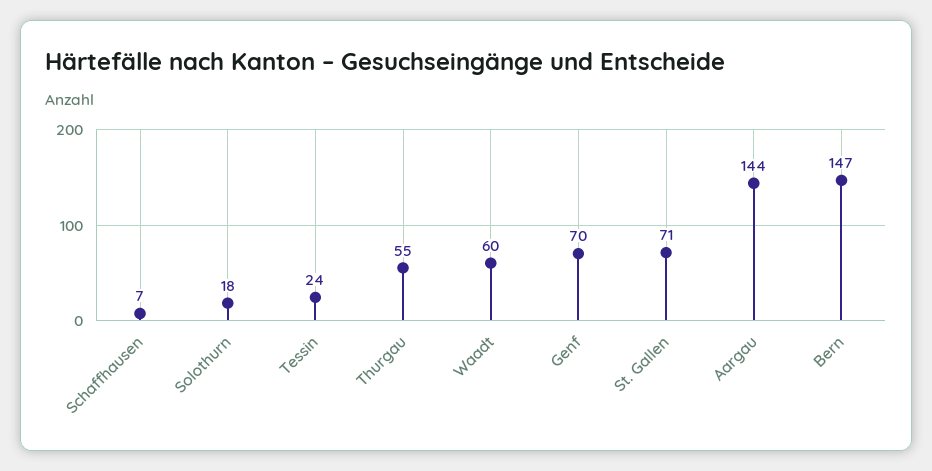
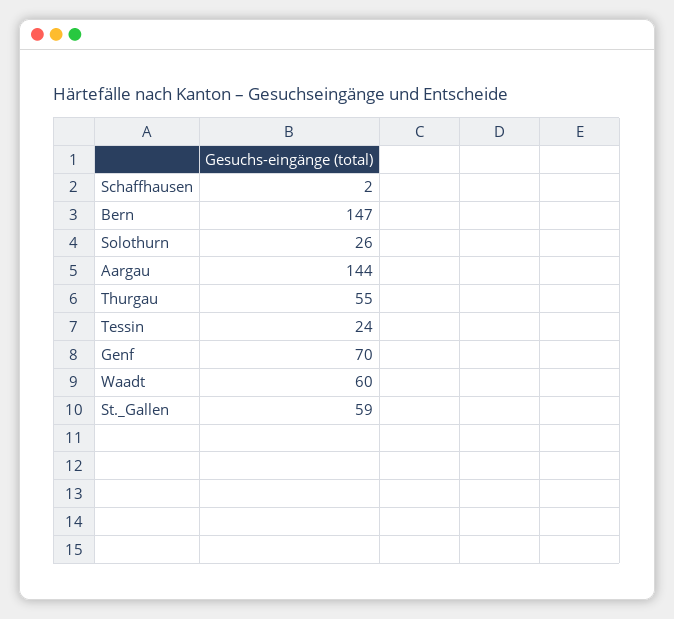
Schaffhausen: 7 -> 2
Solothurn: 18 -> 26
St. Gallen: 71 -> 59

